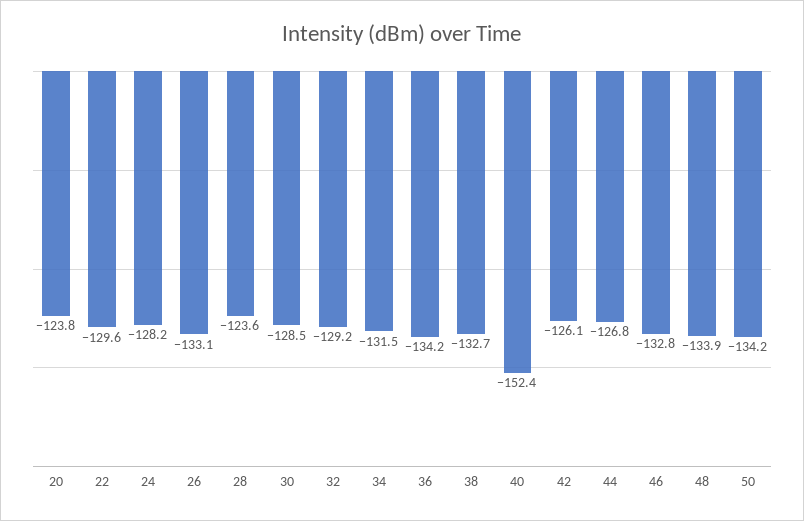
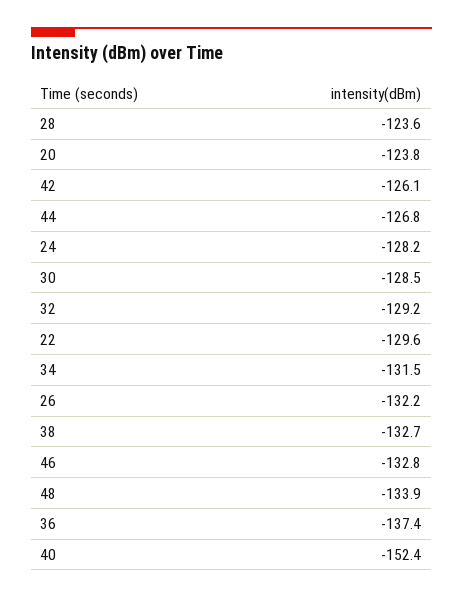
26: -133.1 -> -132.2
36: -134.2 -> -137.4
50: -134.2 -> none

